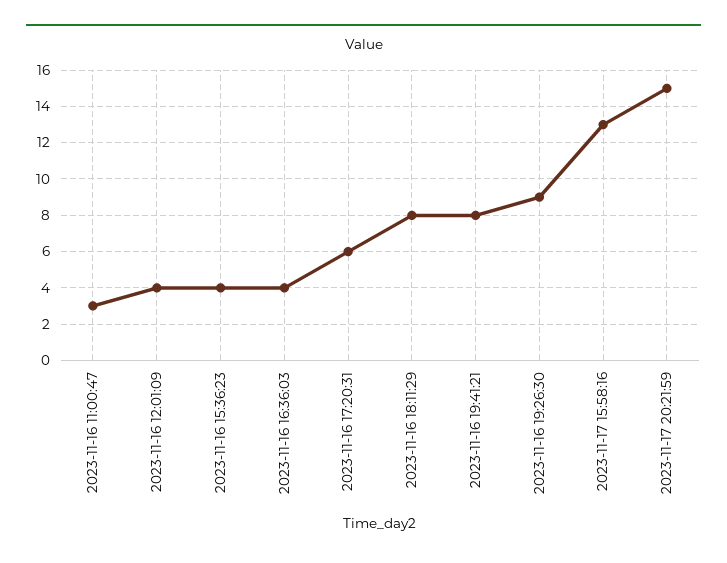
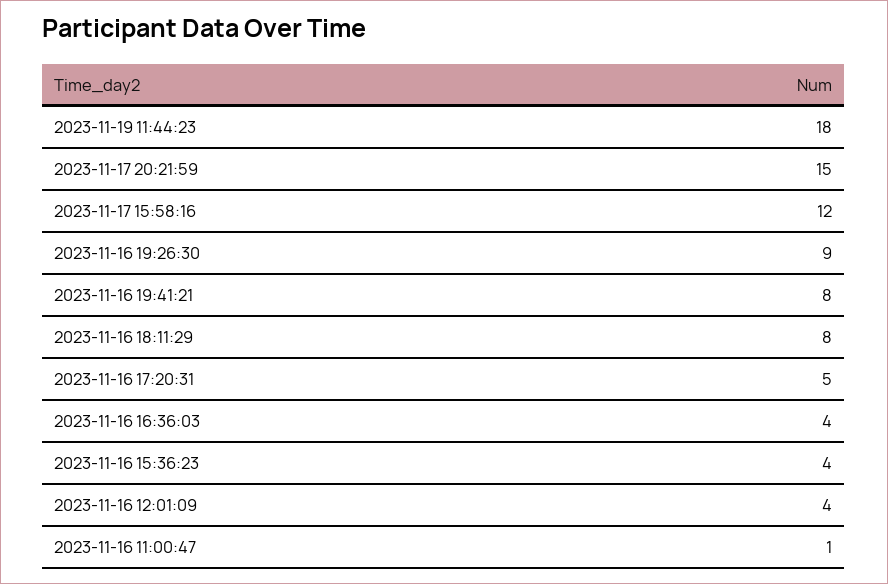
2023-11-16 11:00:47: 3 -> 1
2023-11-16 17:20:31: 6 -> 5
2023-11-17 15:58:16: 13 -> 12
2023-11-19 11:44:23: none -> 18

